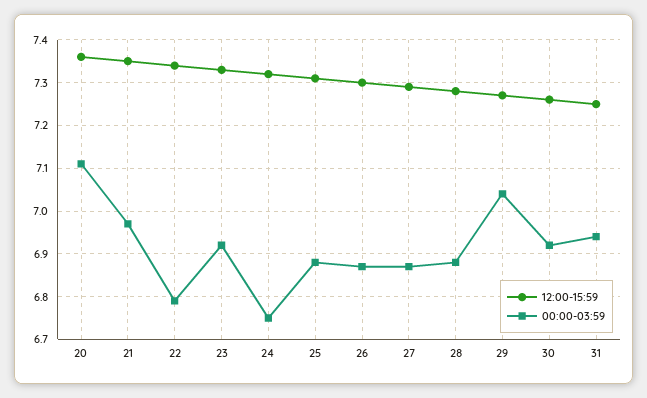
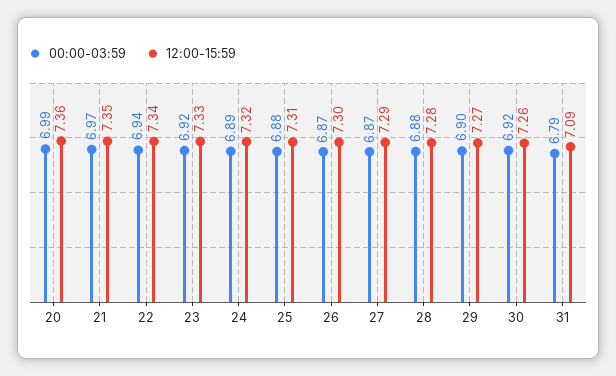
00:00-03:59, 20: 7.1 -> 6.99
00:00-03:59, 22: 6.8 -> 6.94
00:00-03:59, 24: 6.75 -> 6.89
00:00-03:59, 29: 7.05 -> 6.9
12:00-15:59, 31: 7.25 -> 7.09
00:00-03:59, 31: 6.95 -> 6.79

